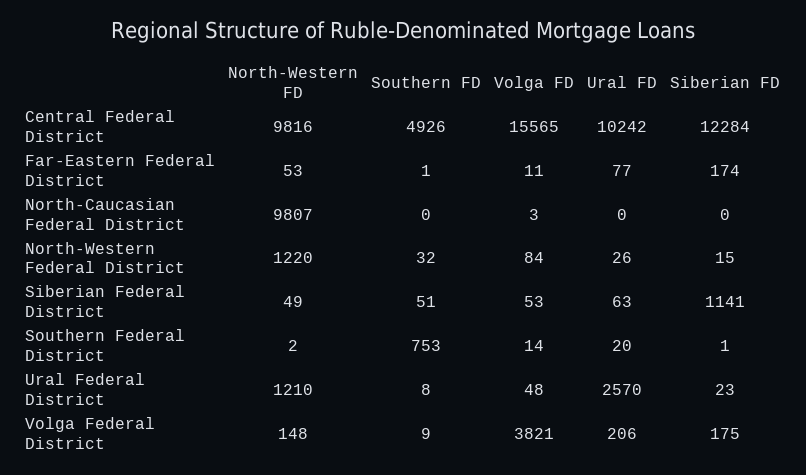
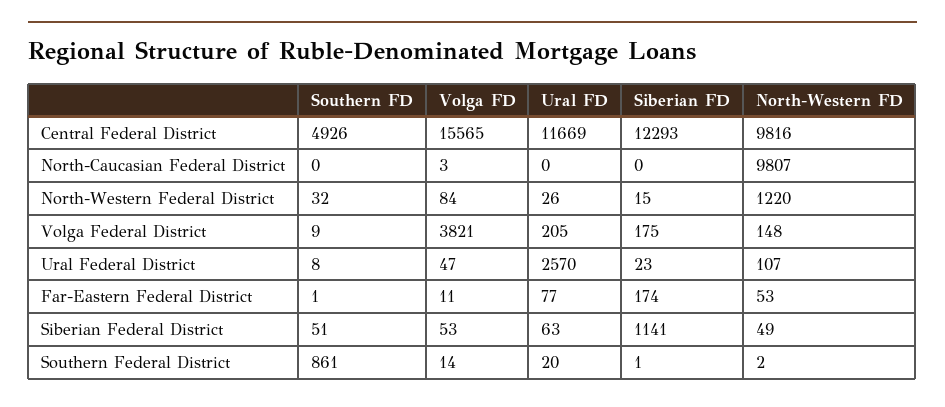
Ural FD, Central Federal District: 10242 -> 11669
Siberian FD, Central Federal District: 12284 -> 12293
Southern FD, Southern Federal District: 753 -> 861
North-Western FD, Ural Federal District: 1210 -> 107
Volga FD, Ural Federal District: 48 -> 47
Ural FD, Volga Federal District: 206 -> 205

